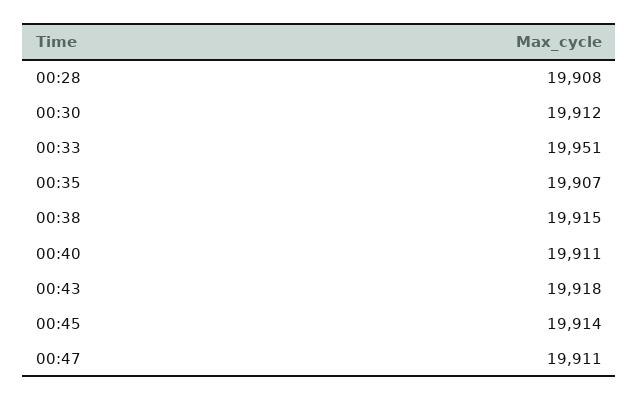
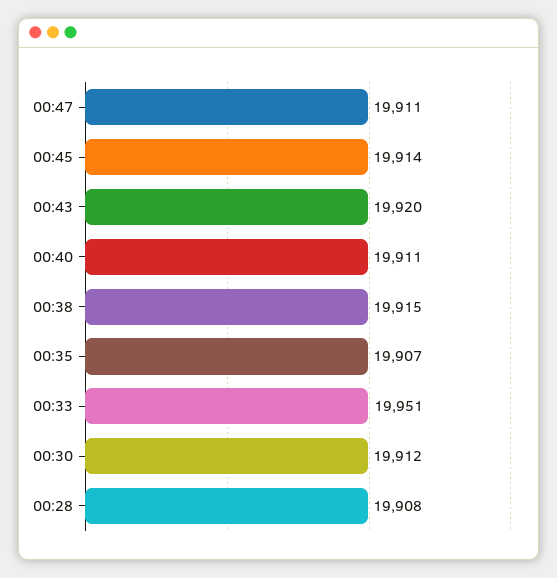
00:43: 19918 -> 19920

